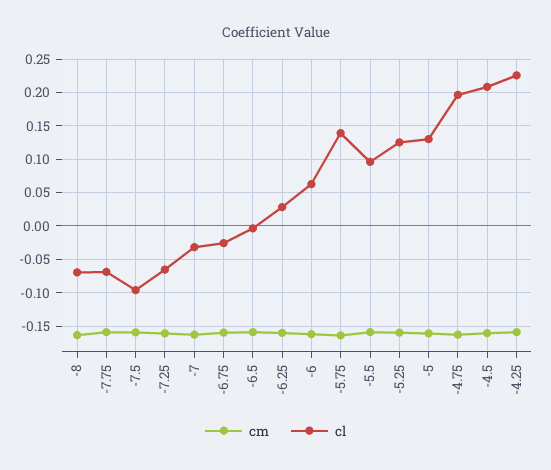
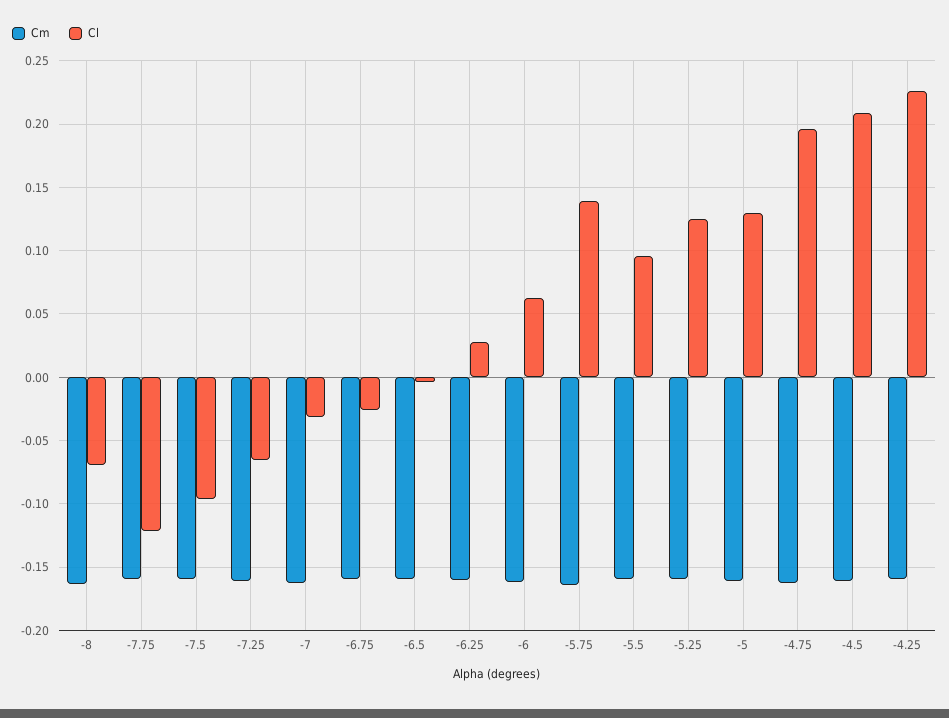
cl, -7.75: -0.07 -> -0.12

